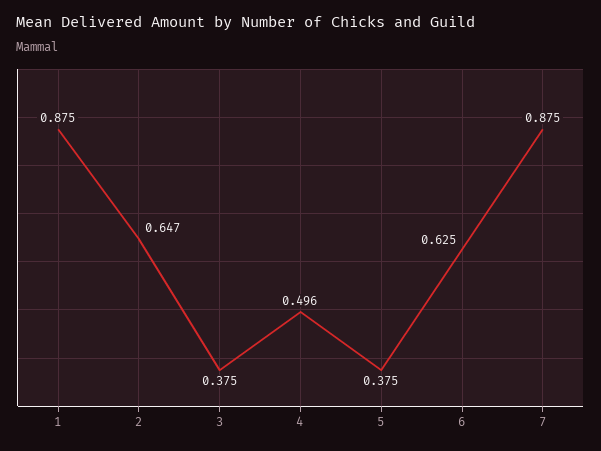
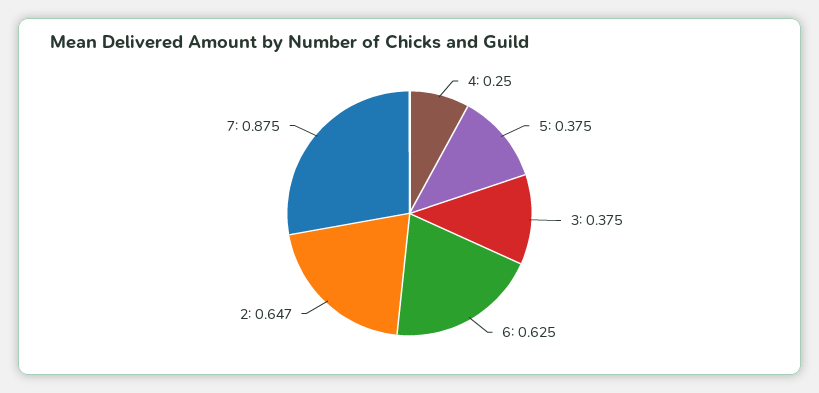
1: 0.875 -> none
4: 0.496 -> 0.25

